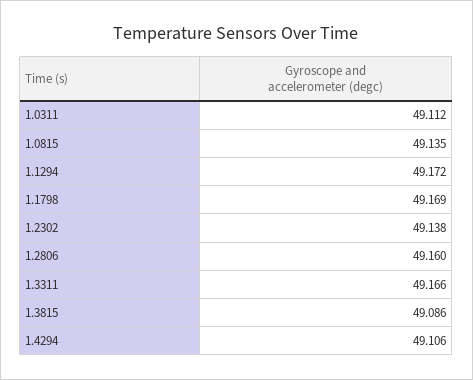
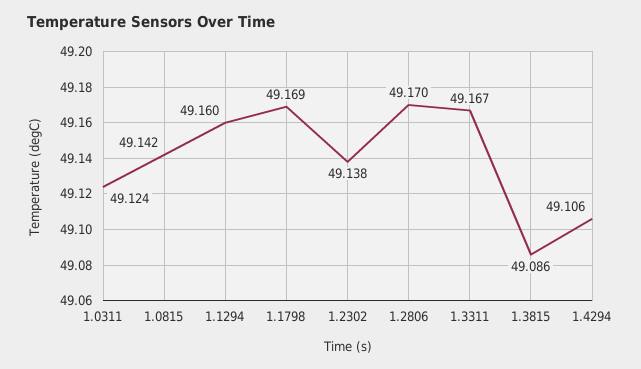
1.0311: 49.112 -> 49.124
1.0815: 49.135 -> 49.142
1.1294: 49.172 -> 49.16
1.2806: 49.16 -> 49.17
1.3311: 49.166 -> 49.167

